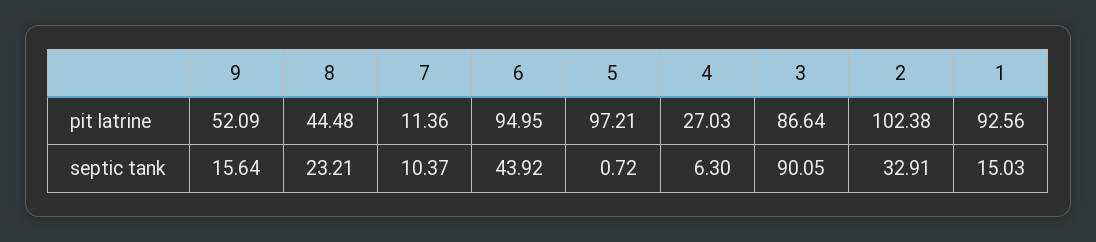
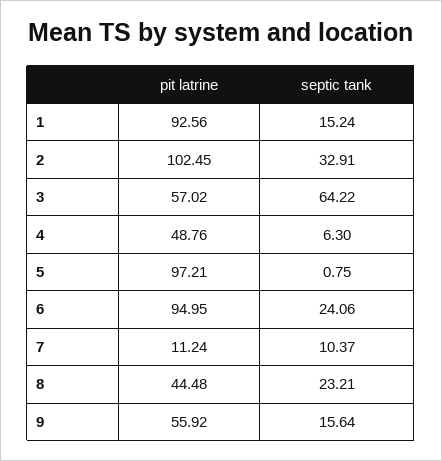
9, pit latrine: 52.09 -> 55.92
7, pit latrine: 11.36 -> 11.24
4, pit latrine: 27.03 -> 48.76
3, pit latrine: 86.64 -> 57.02
2, pit latrine: 102.38 -> 102.45
6, septic tank: 43.92 -> 24.06
5, septic tank: 0.72 -> 0.75
3, septic tank: 90.05 -> 64.22
1, septic tank: 15.03 -> 15.24

